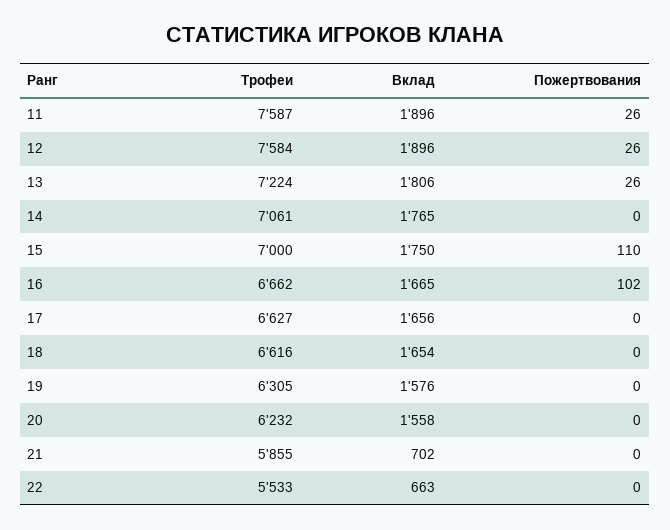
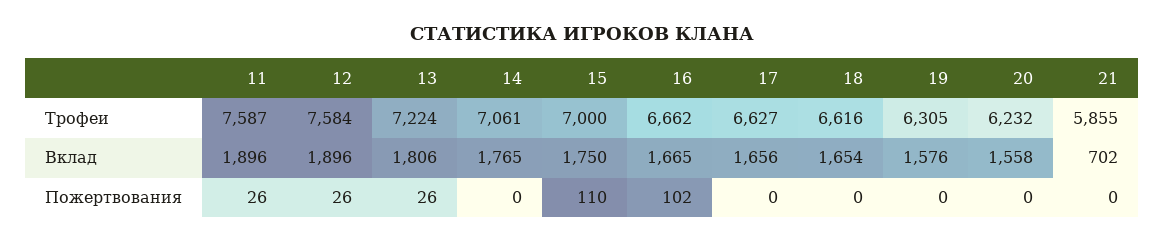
Трофеи, 22: 5533 -> none
Вклад, 22: 663 -> none
Пожертвования, 22: 0 -> none

